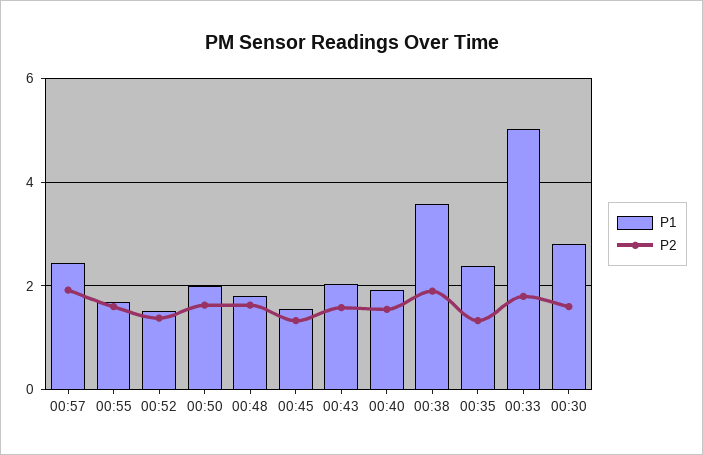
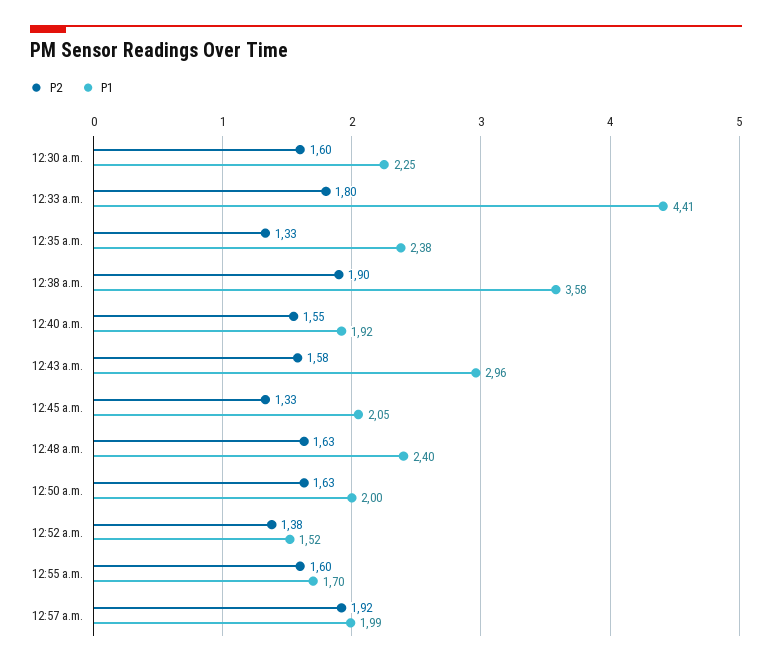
P1, 00:57: 2.4 -> 1.99
P1, 00:48: 1.8 -> 2.4
P1, 00:45: 1.6 -> 2.05
P1, 00:43: 2 -> 2.96
P1, 00:33: 5 -> 4.41
P1, 00:30: 2.8 -> 2.25

